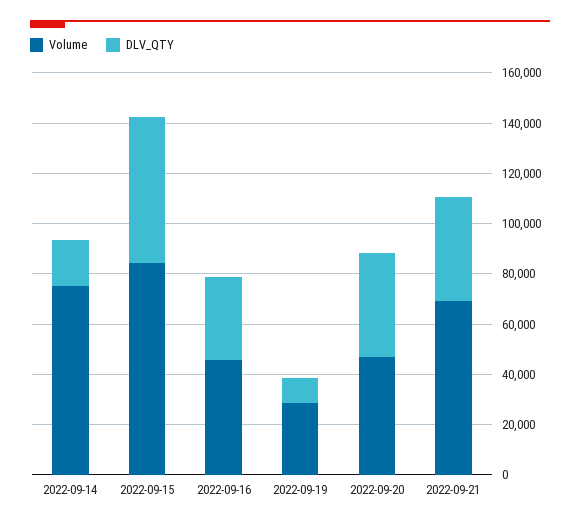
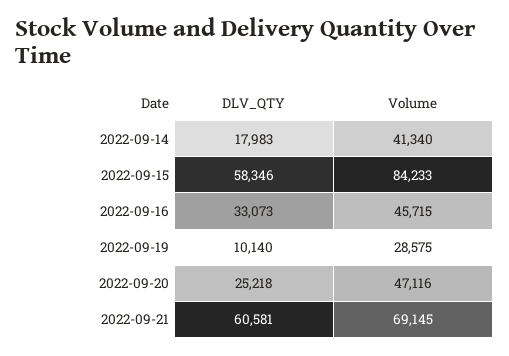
Volume, 2022-09-14: 75000 -> 41340
DLV_QTY, 2022-09-20: 40000 -> 25218
DLV_QTY, 2022-09-21: 40000 -> 60581

